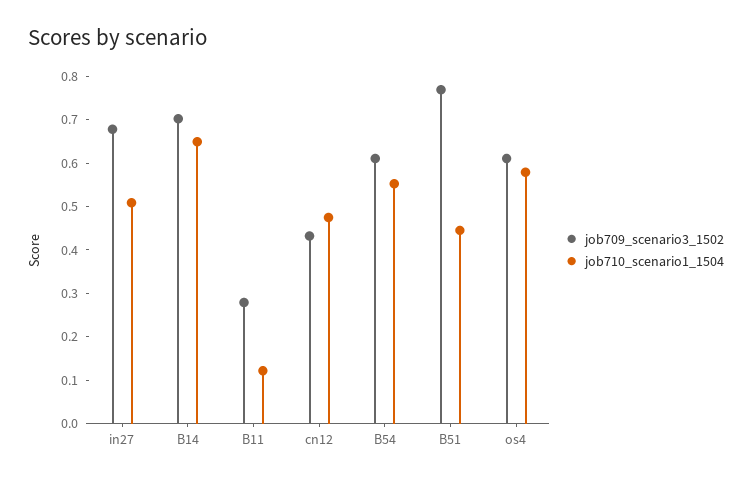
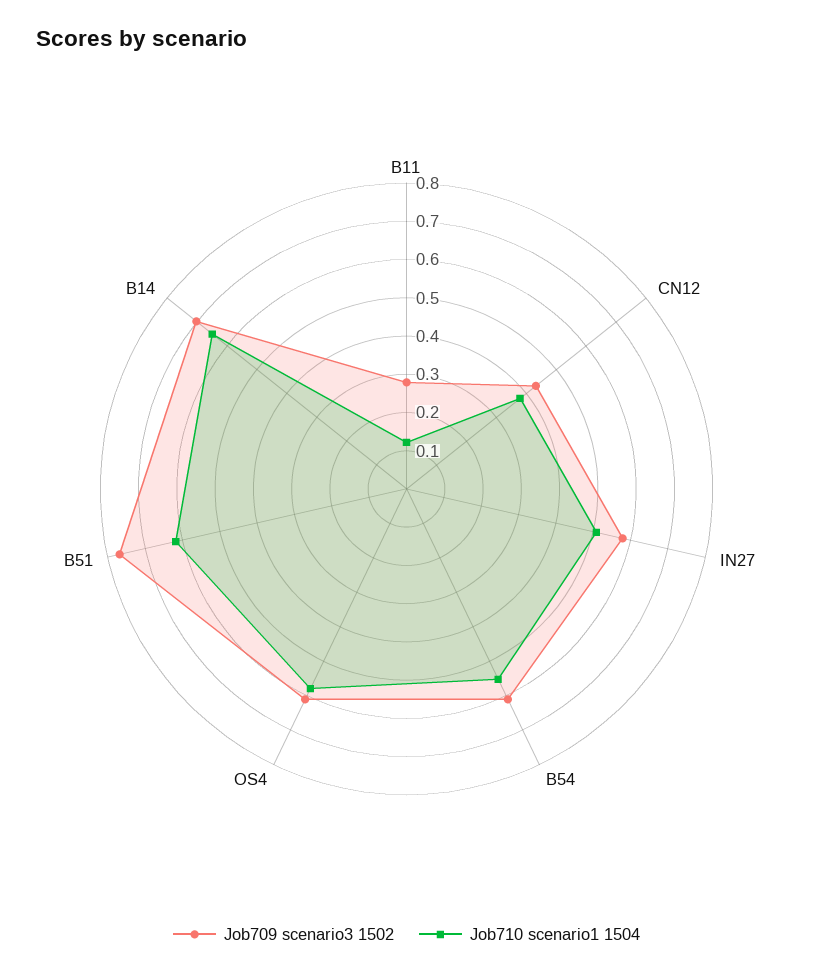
job709_scenario3_1502, in27: 0.68 -> 0.575
job710_scenario1_1504, cn12: 0.48 -> 0.375
job710_scenario1_1504, B51: 0.44 -> 0.625

